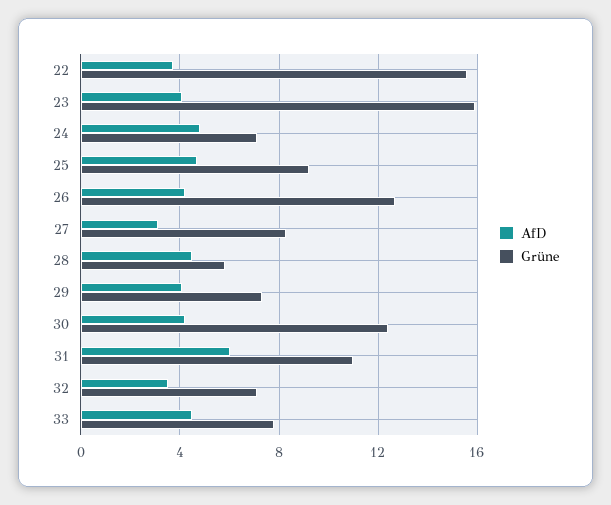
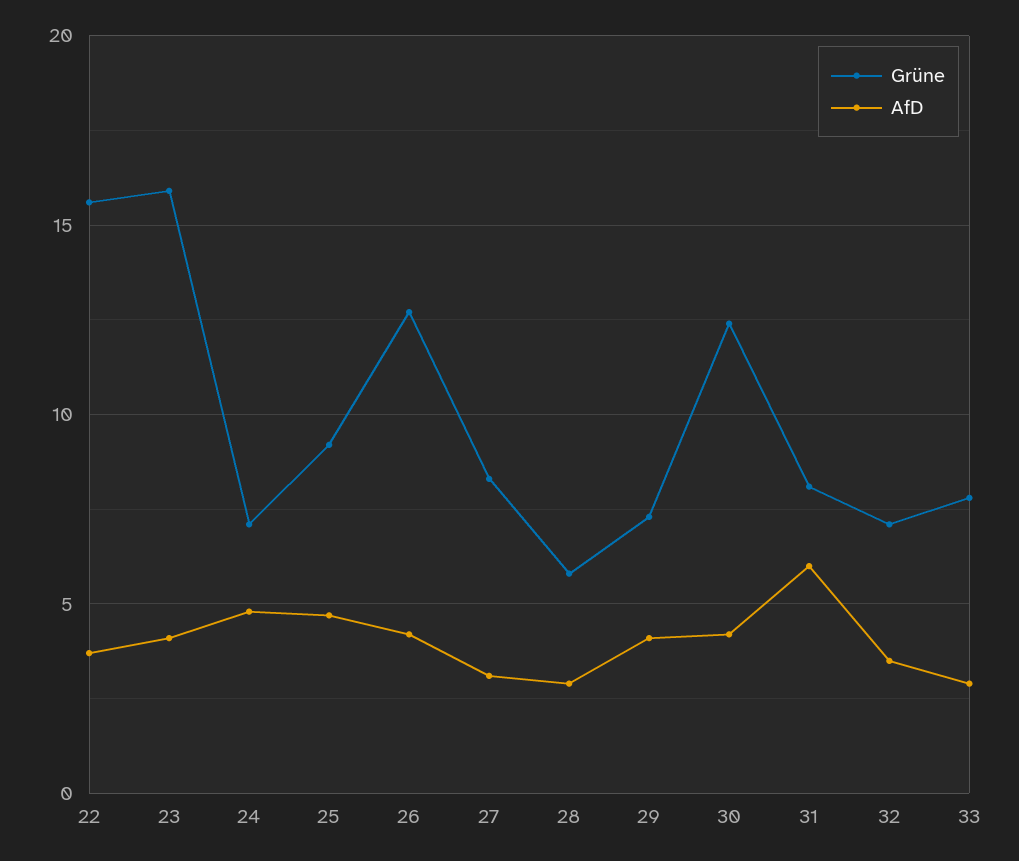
AfD, 28: 4.5 -> 3
Grüne, 31: 11 -> 8
AfD, 33: 4.5 -> 3

